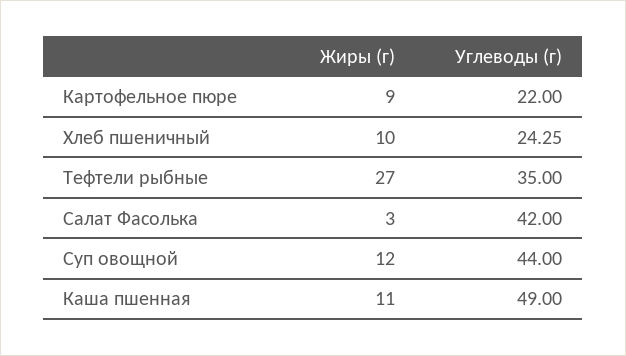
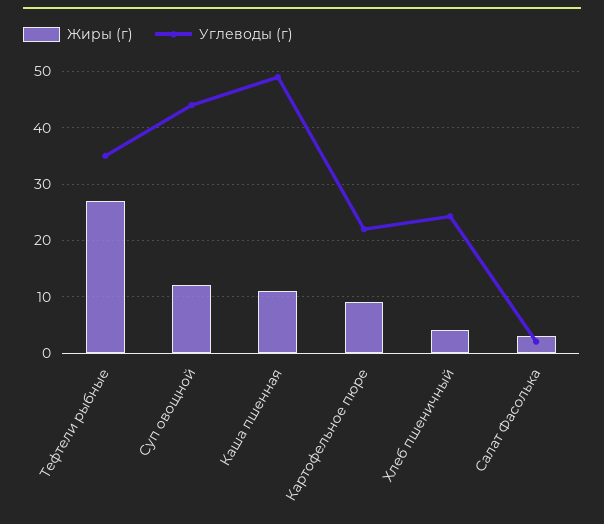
Жиры (г), Хлеб пшеничный: 10 -> 4
Углеводы (г), Салат Фасолька: 42 -> 2

